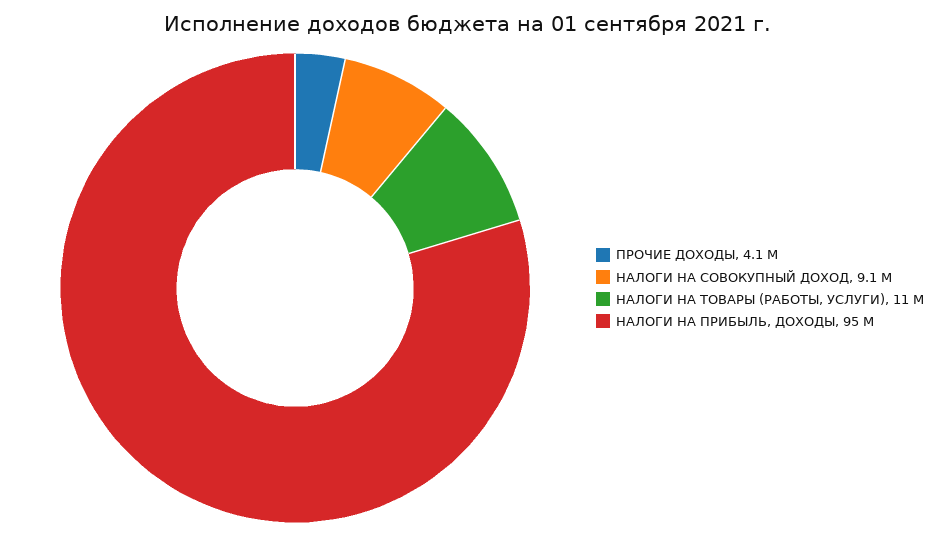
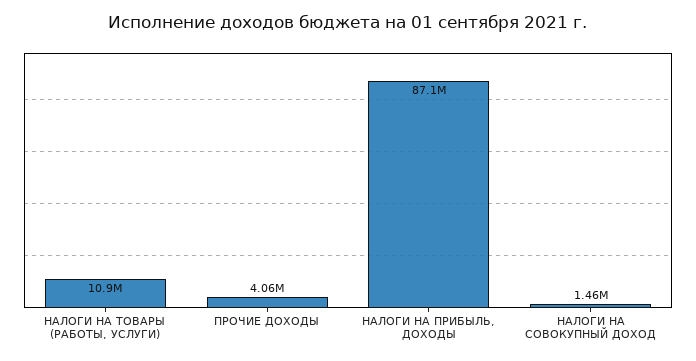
НАЛОГИ НА СОВОКУПНЫЙ ДОХОД: 9100000 -> 1460000
НАЛОГИ НА ПРИБЫЛЬ, ДОХОДЫ: 95000000 -> 87100000

